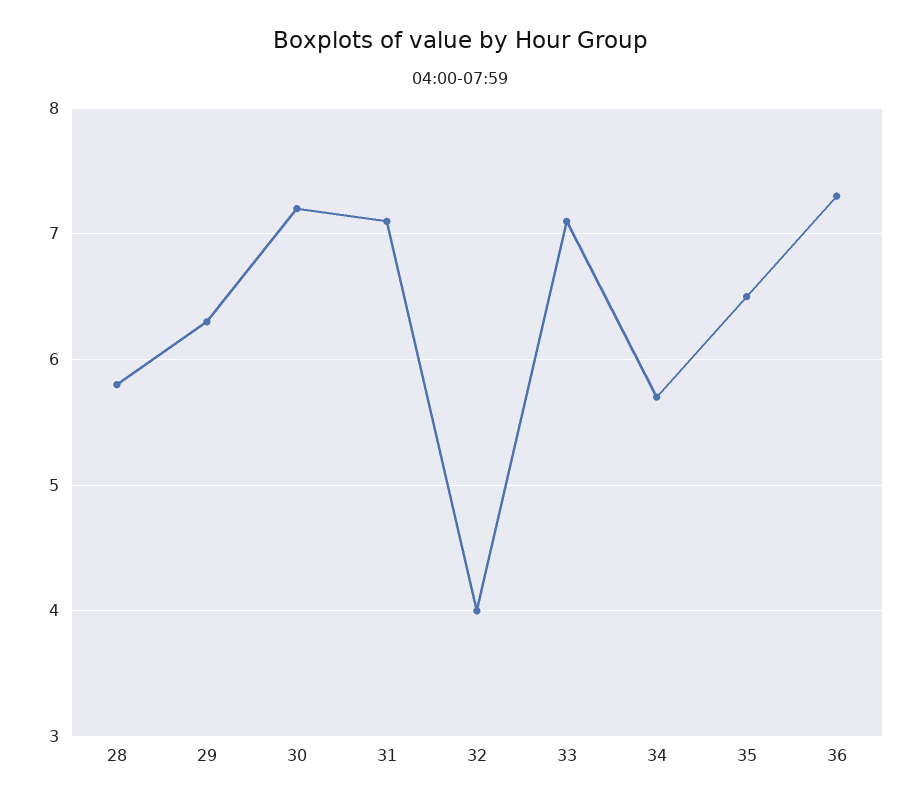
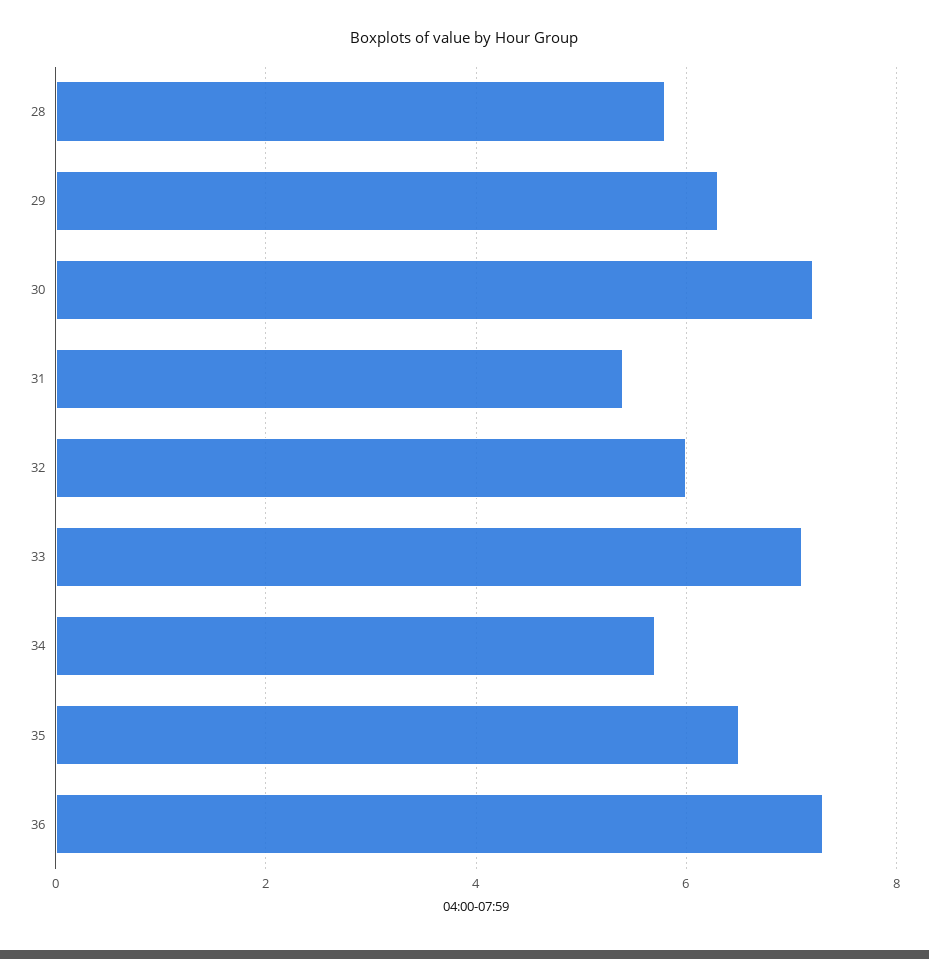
31: 7.1 -> 5.5
32: 4 -> 6

